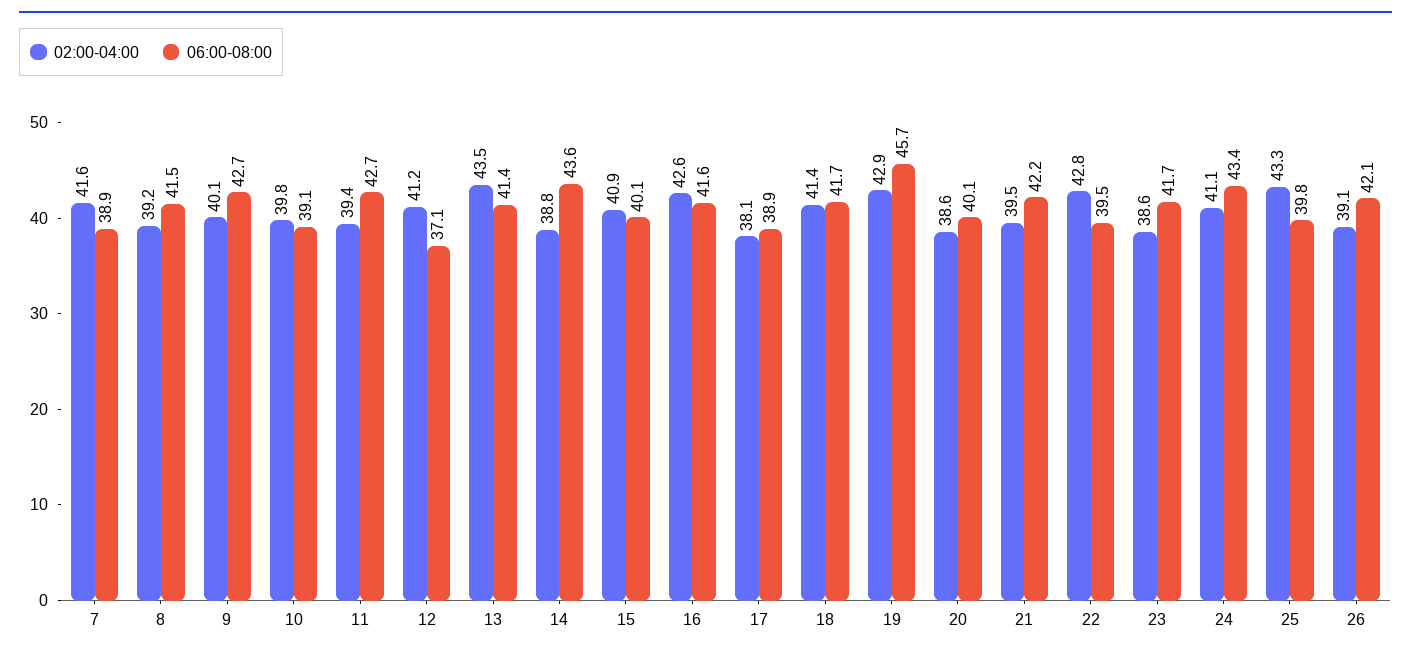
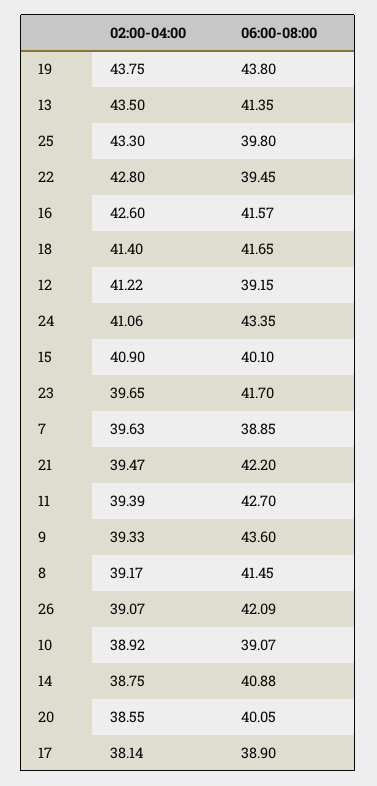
02:00-04:00, 7: 41.6 -> 39.63
02:00-04:00, 9: 40.1 -> 39.33
06:00-08:00, 9: 42.7 -> 43.6
02:00-04:00, 10: 39.8 -> 38.92
06:00-08:00, 12: 37.1 -> 39.15
06:00-08:00, 14: 43.6 -> 40.88
02:00-04:00, 19: 42.9 -> 43.75
06:00-08:00, 19: 45.7 -> 43.8
02:00-04:00, 23: 38.6 -> 39.65

